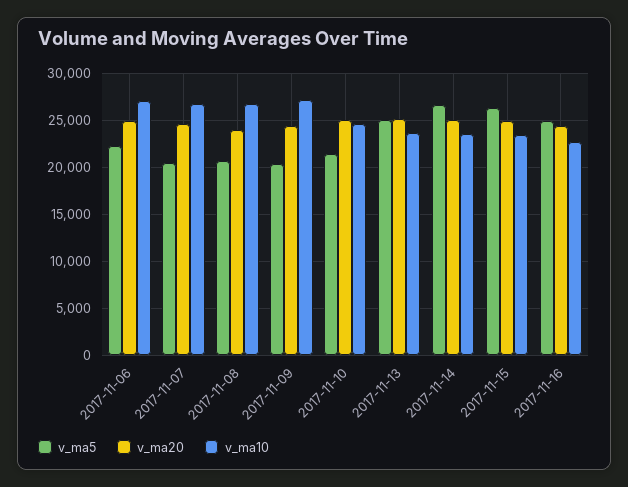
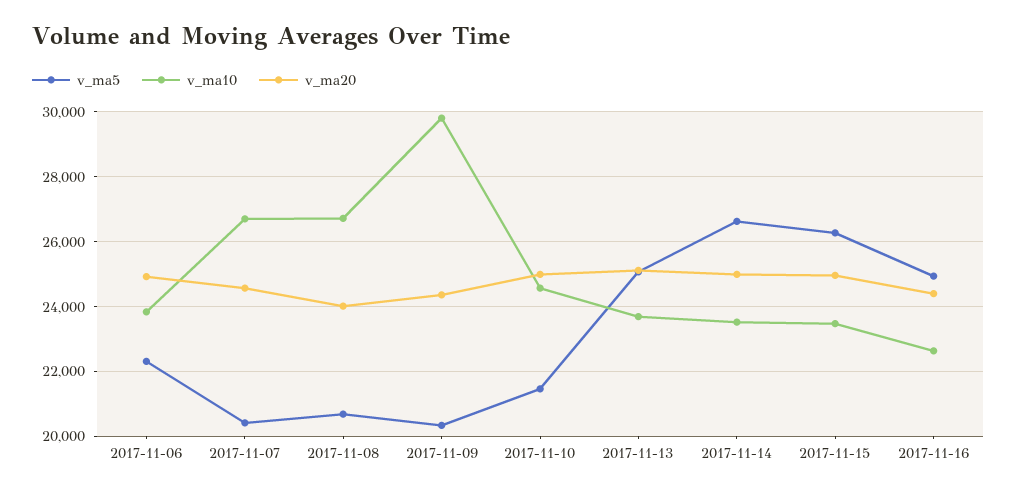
v_ma10, 2017-11-06: 27000 -> 23800
v_ma10, 2017-11-09: 27000 -> 29800

